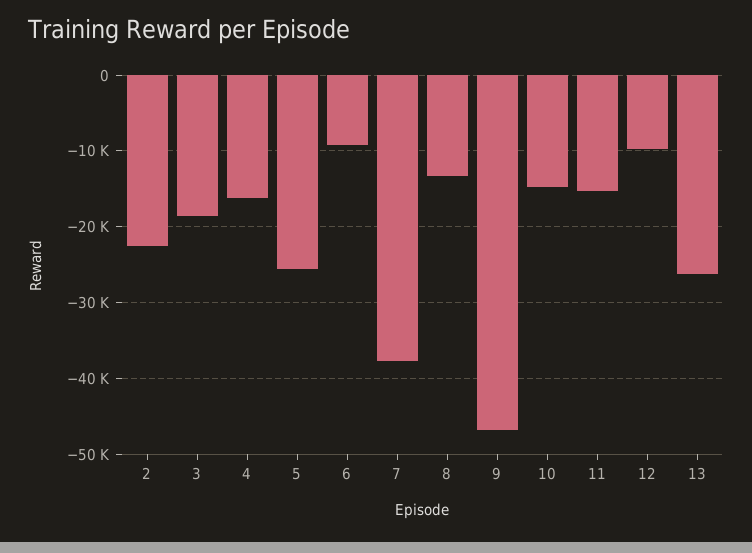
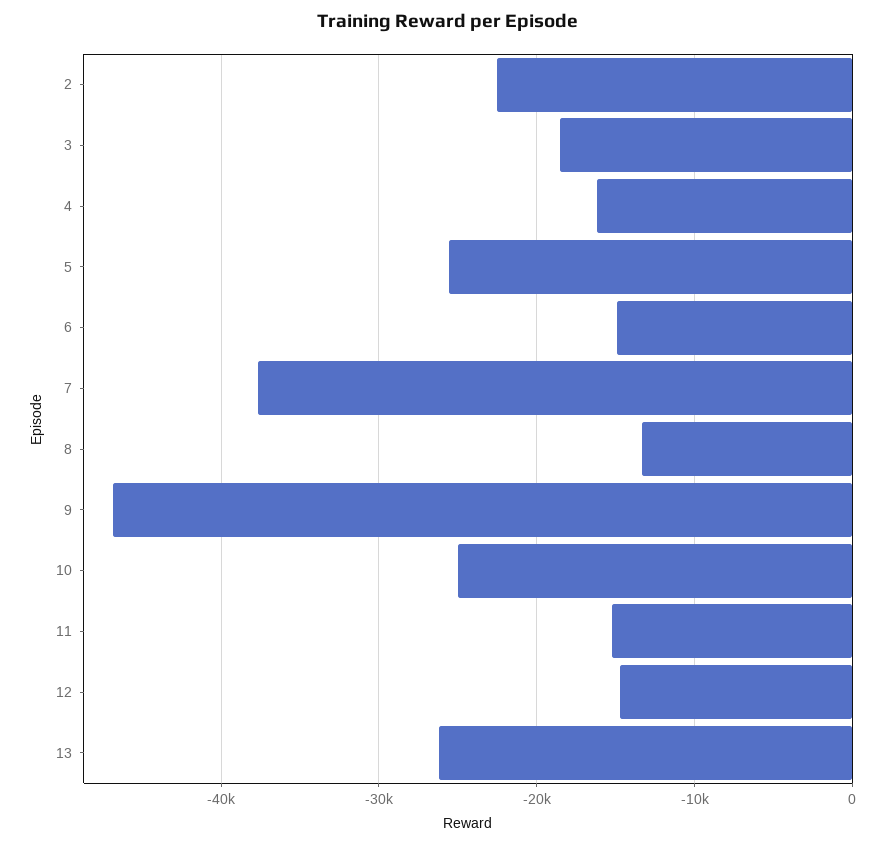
6: -9000 -> -15000
10: -15000 -> -25000
12: -10000 -> -15000

